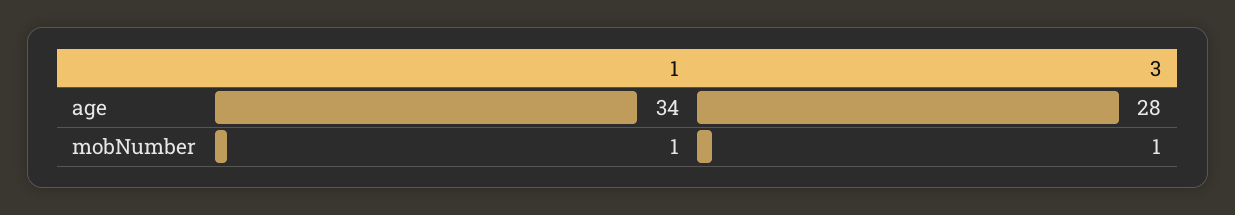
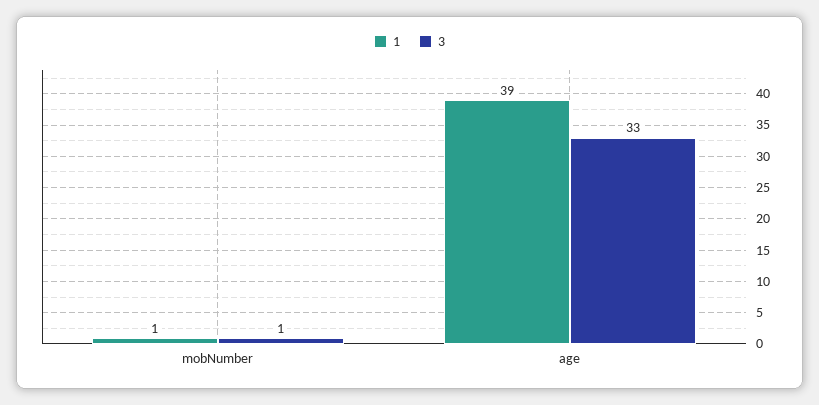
1, age: 34 -> 39
3, age: 28 -> 33

